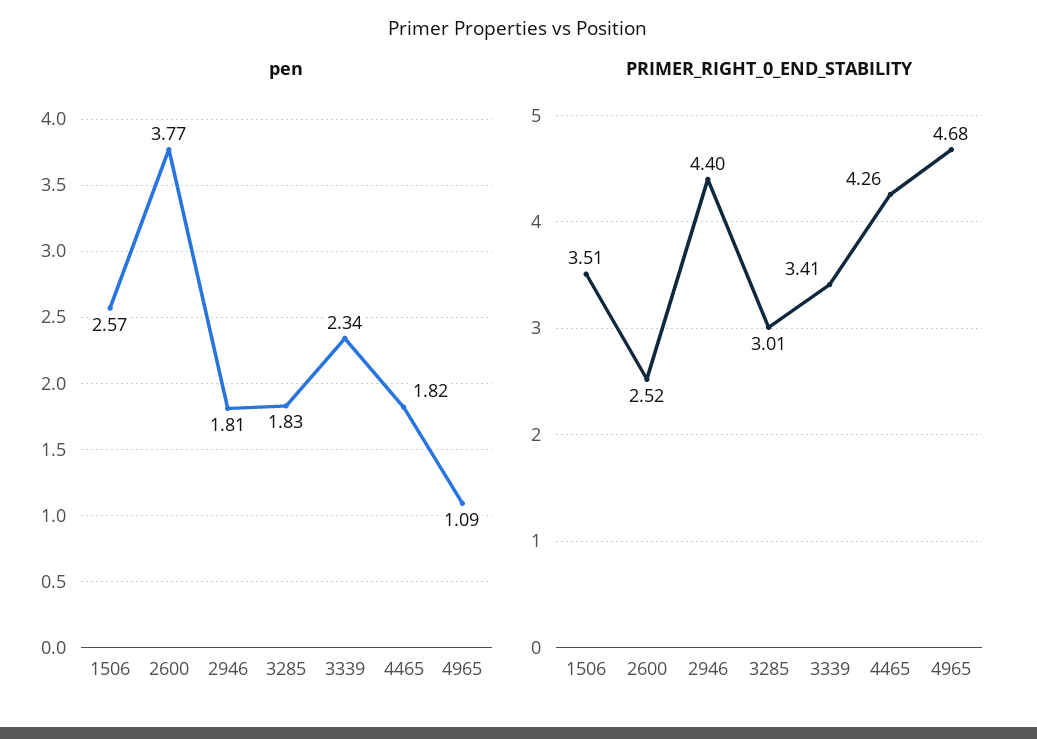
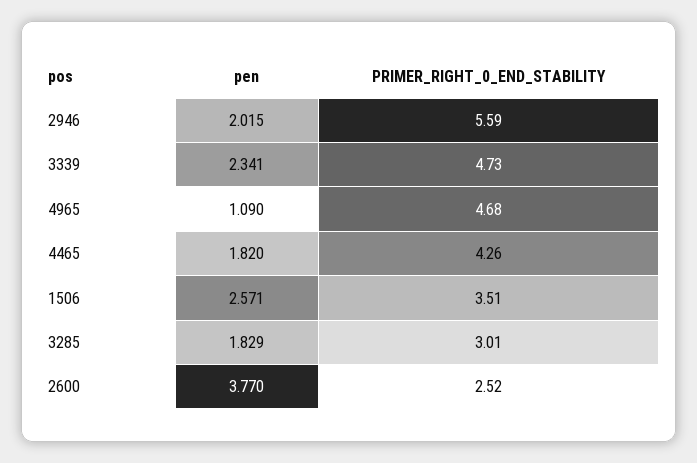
pen, 2946: 1.81 -> 2.015
PRIMER_RIGHT_0_END_STABILITY, 2946: 4.4 -> 5.59
PRIMER_RIGHT_0_END_STABILITY, 3339: 3.41 -> 4.73

